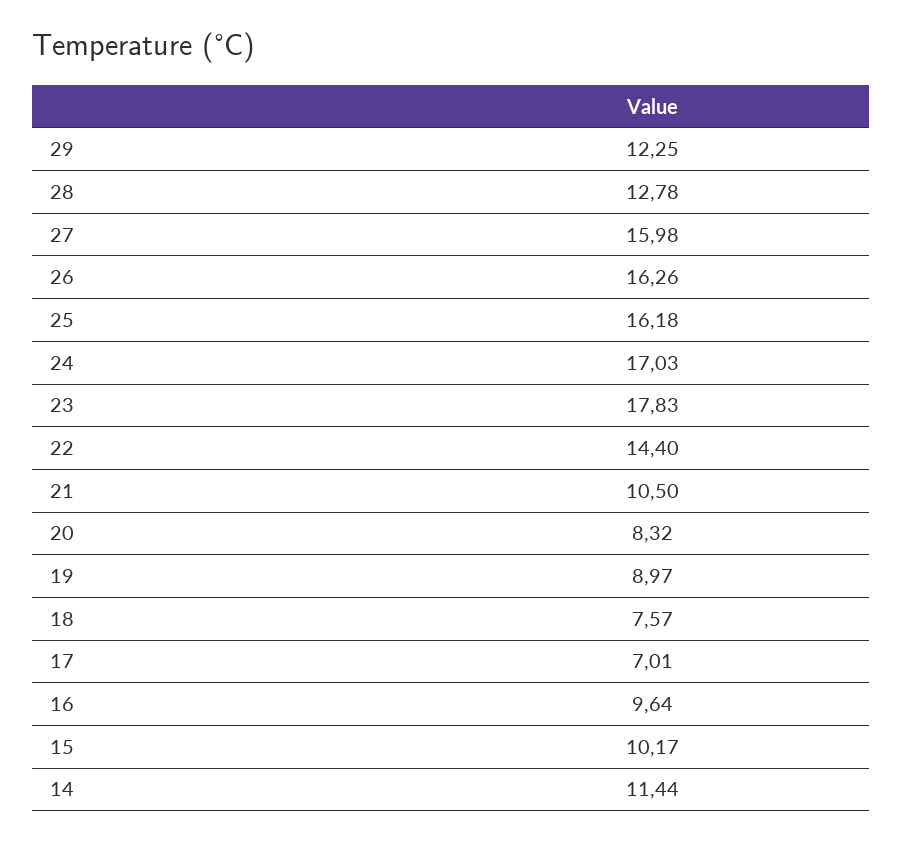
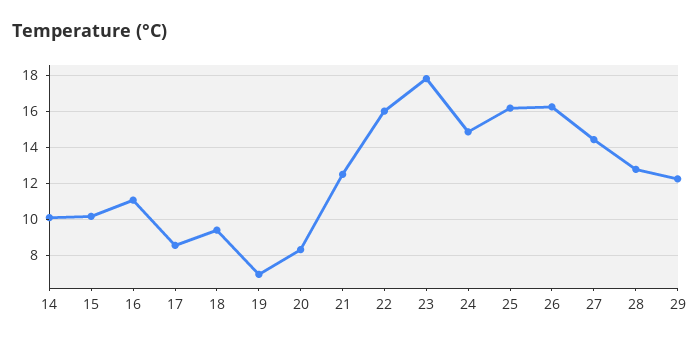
27: 15.98 -> 14.5
24: 17.03 -> 15
22: 14.4 -> 16
21: 10.5 -> 12.5
19: 8.97 -> 7
18: 7.57 -> 9.5
17: 7.01 -> 8.5
16: 9.64 -> 11
14: 11.44 -> 10

